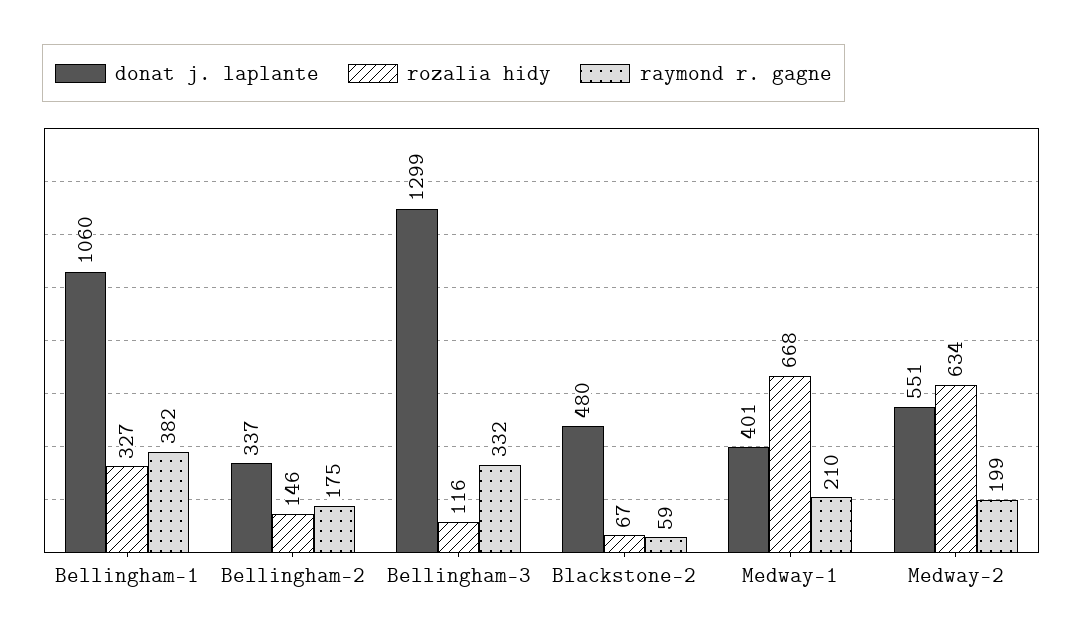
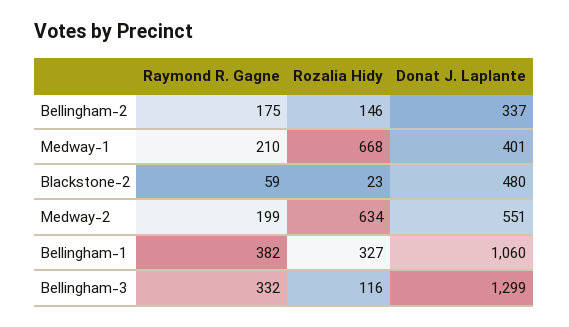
rozalia hidy, Blackstone-2: 67 -> 23

